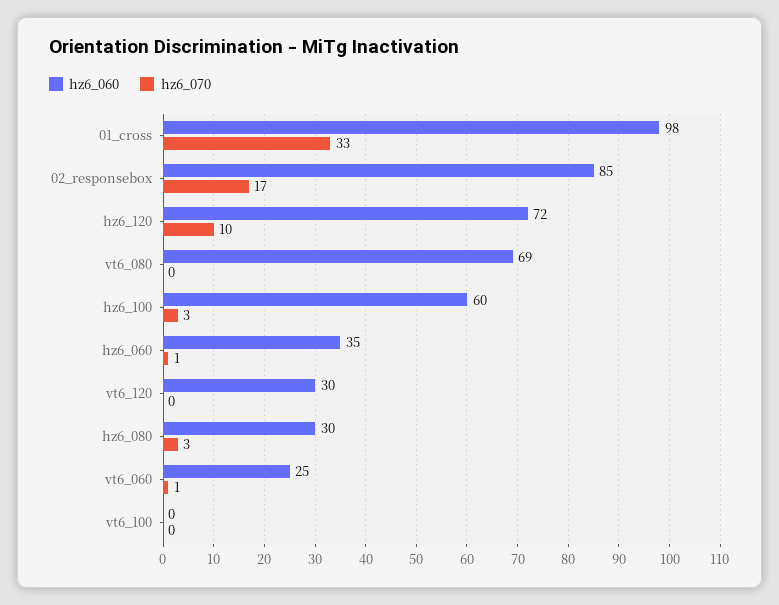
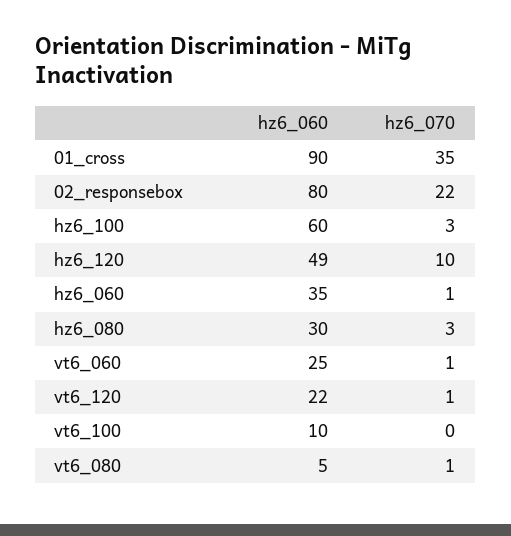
hz6_060, 01_cross: 98 -> 90
hz6_070, 01_cross: 33 -> 35
hz6_060, 02_responsebox: 85 -> 80
hz6_070, 02_responsebox: 17 -> 22
hz6_060, hz6_120: 72 -> 49
hz6_060, vt6_080: 69 -> 5
hz6_070, vt6_080: 0 -> 1
hz6_060, vt6_120: 30 -> 22
hz6_070, vt6_120: 0 -> 1
hz6_060, vt6_100: 0 -> 10

